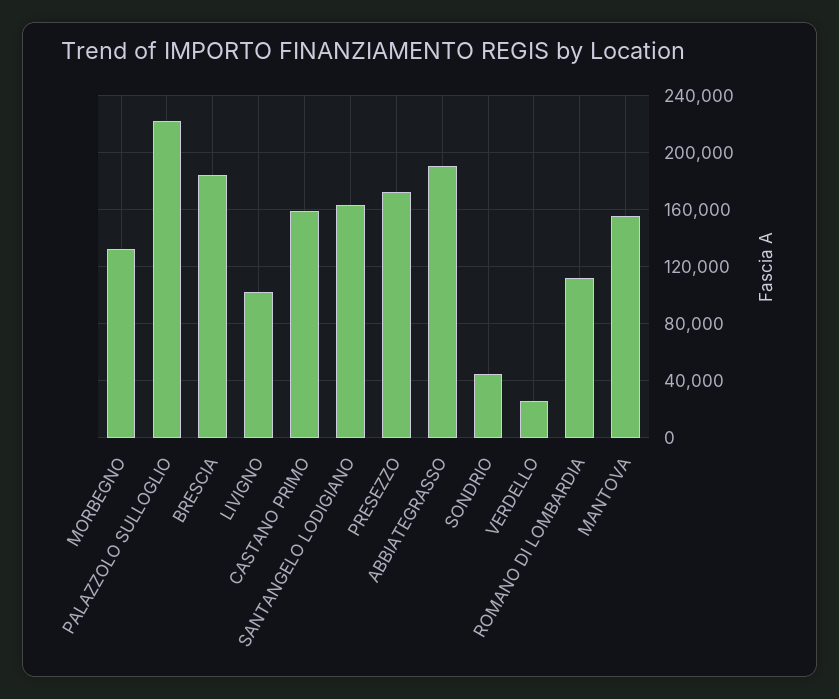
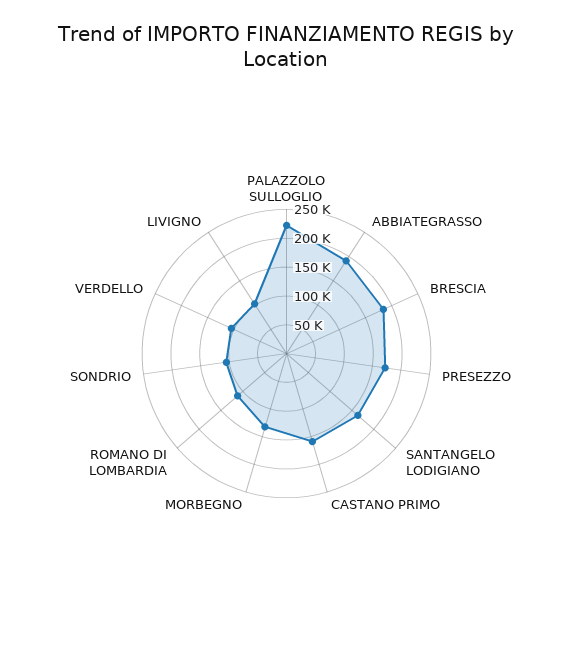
SONDRIO: 45000 -> 100000
VERDELLO: 25000 -> 100000
MANTOVA: 155000 -> none

